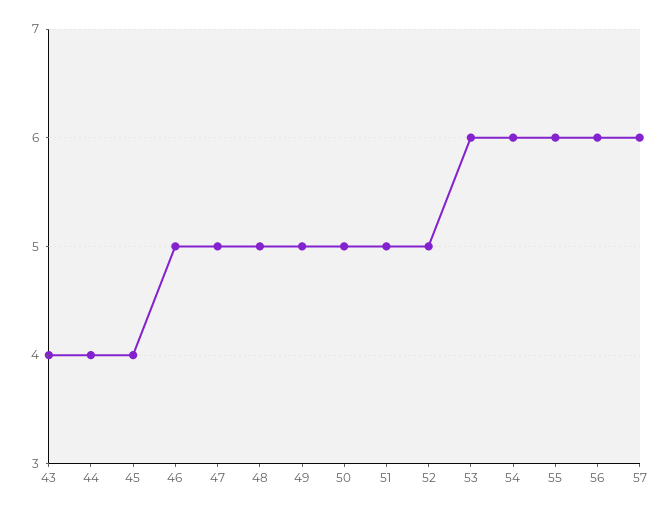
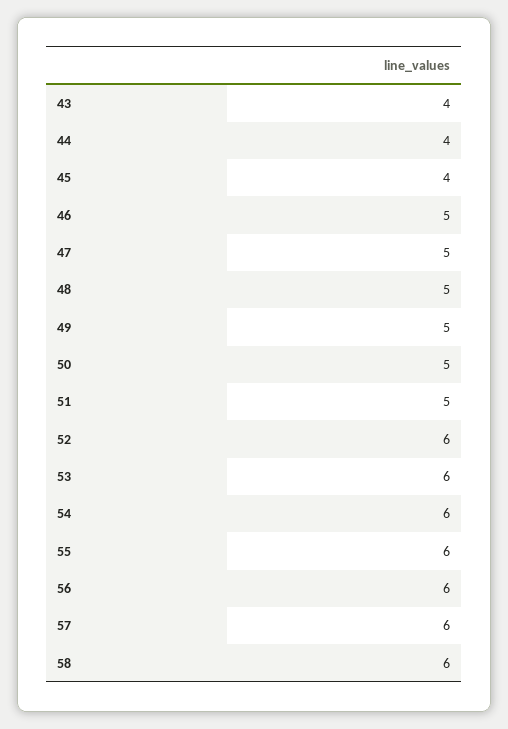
52: 5 -> 6
58: none -> 6

